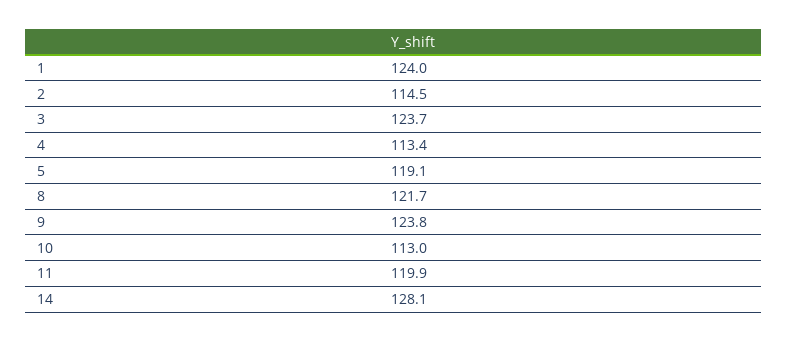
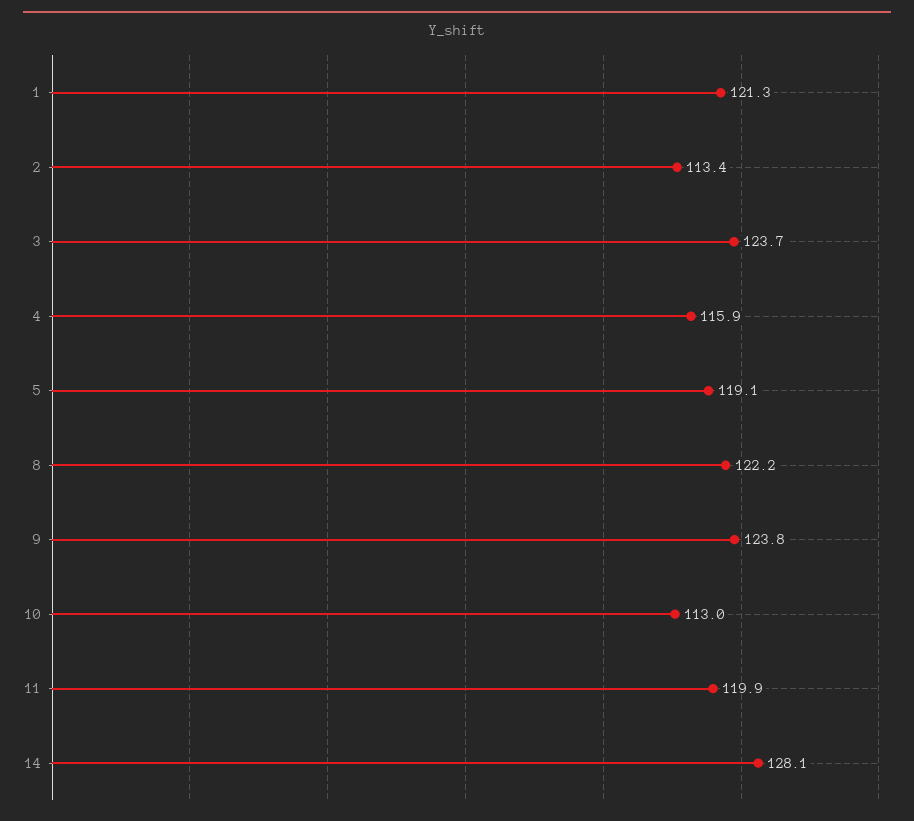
1: 124 -> 121.3
2: 114.5 -> 113.4
4: 113.4 -> 115.9
8: 121.7 -> 122.2

